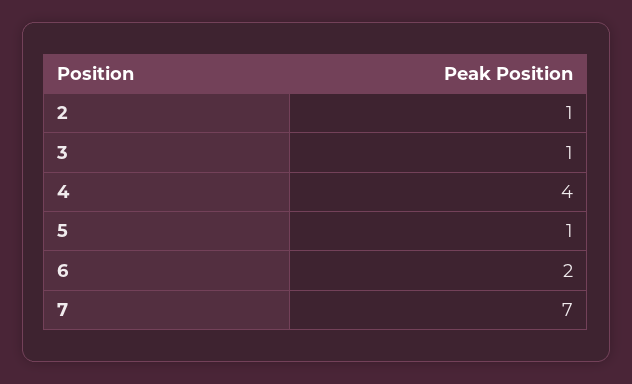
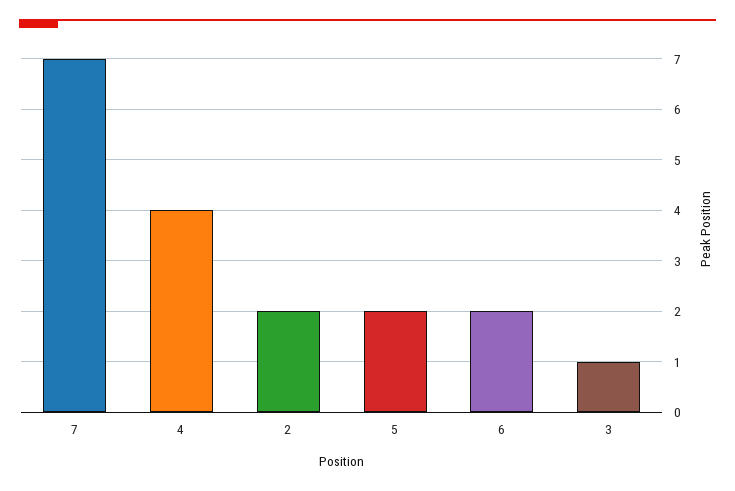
2: 1 -> 2
5: 1 -> 2

